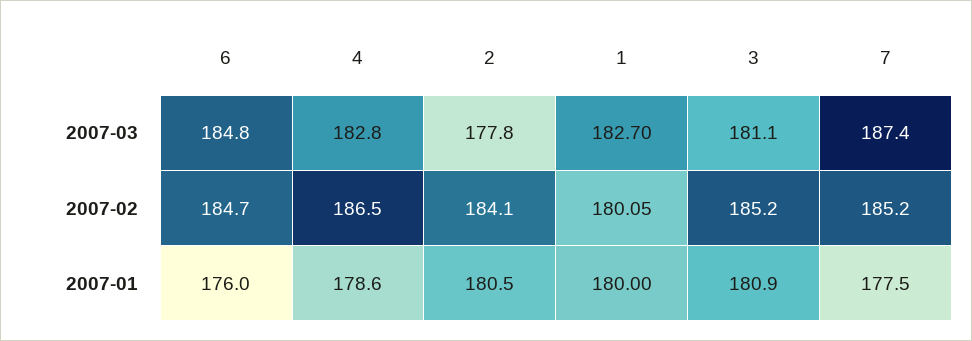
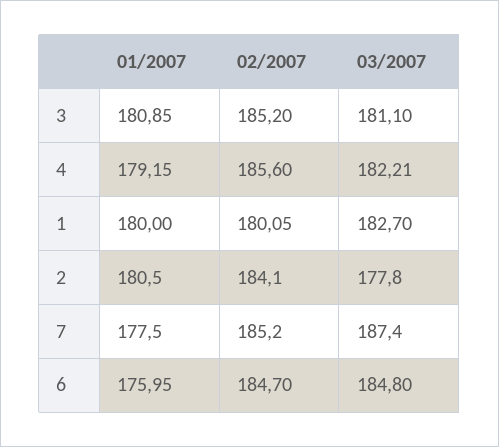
4, 2007-03: 182.8 -> 182.21
4, 2007-02: 186.5 -> 185.6
4, 2007-01: 178.6 -> 179.15

